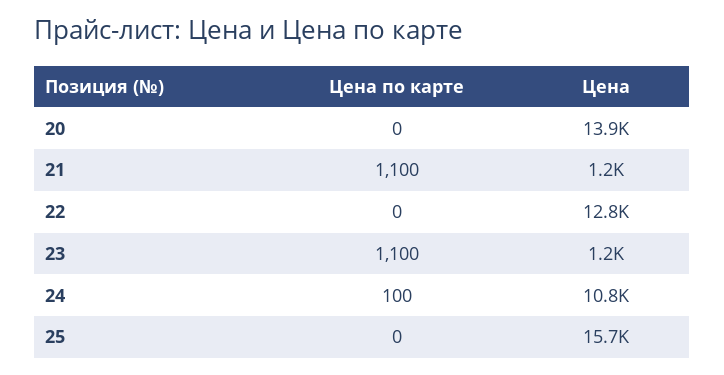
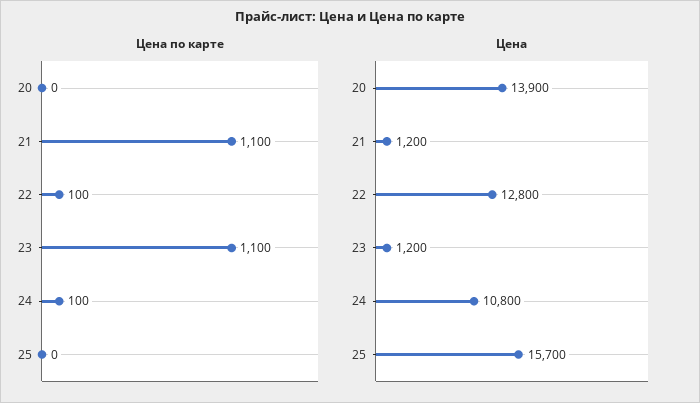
Цена по карте, 22: 0 -> 100

